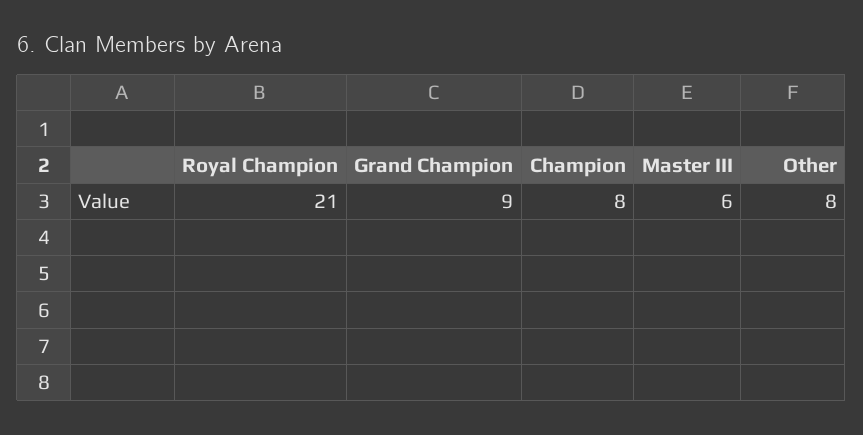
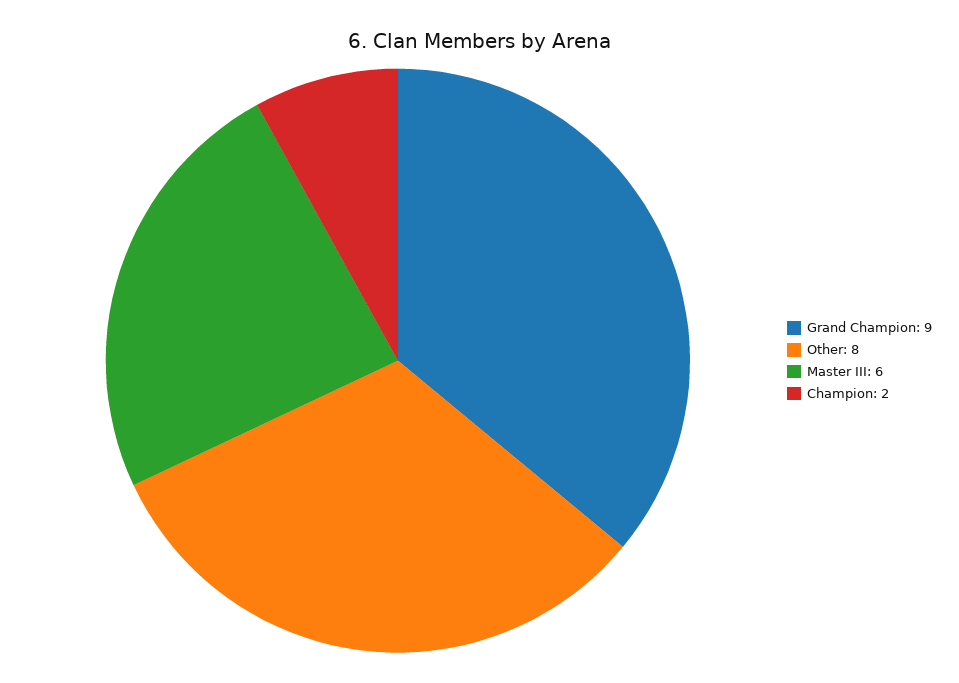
Royal Champion: 21 -> none
Champion: 8 -> 2

